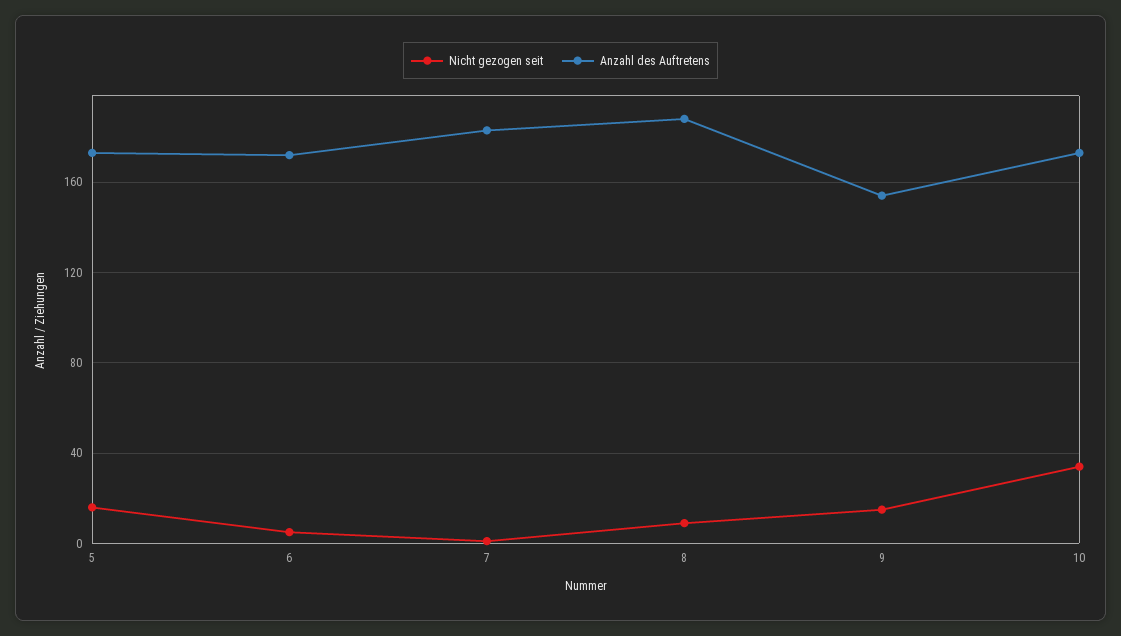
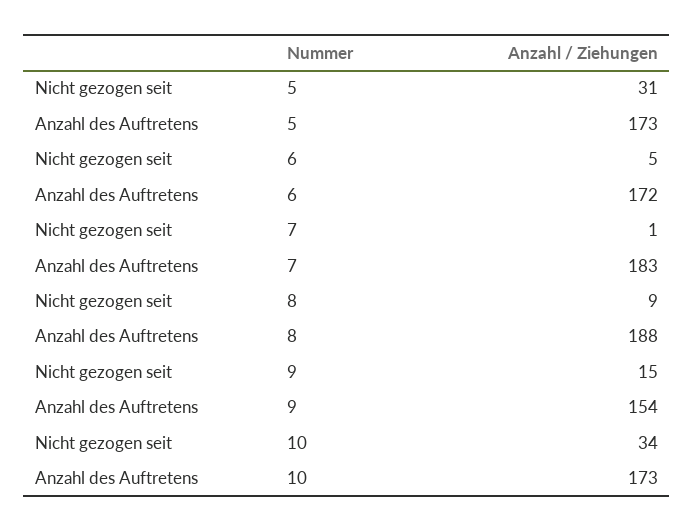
Nicht gezogen seit, 5: 15 -> 31

